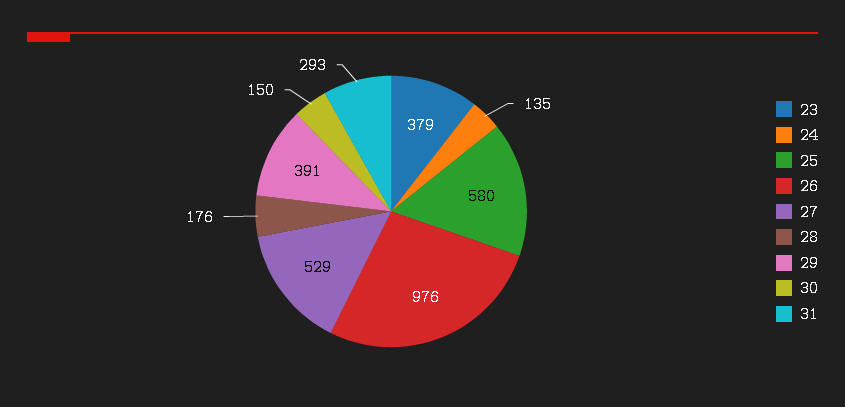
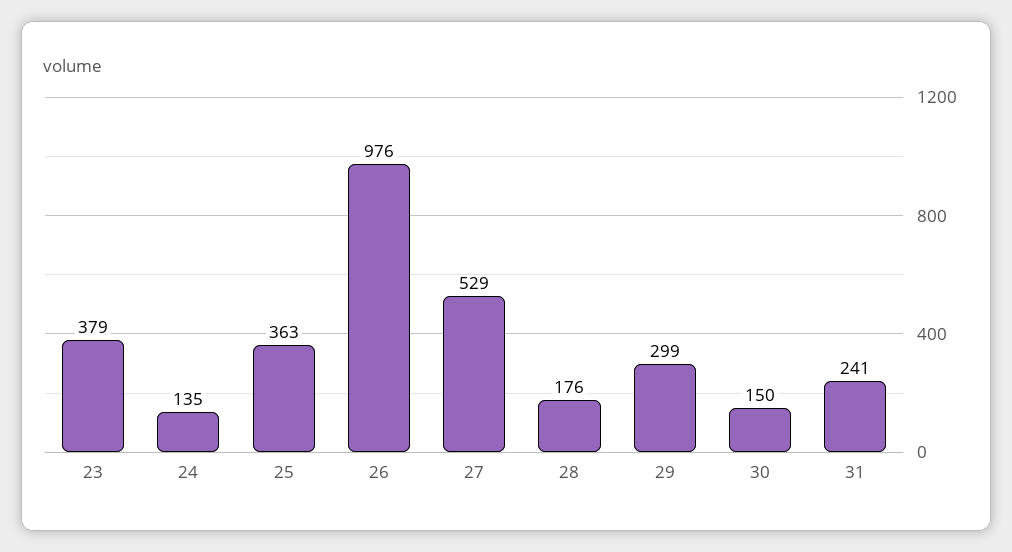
25: 580 -> 363
29: 391 -> 299
31: 293 -> 241

